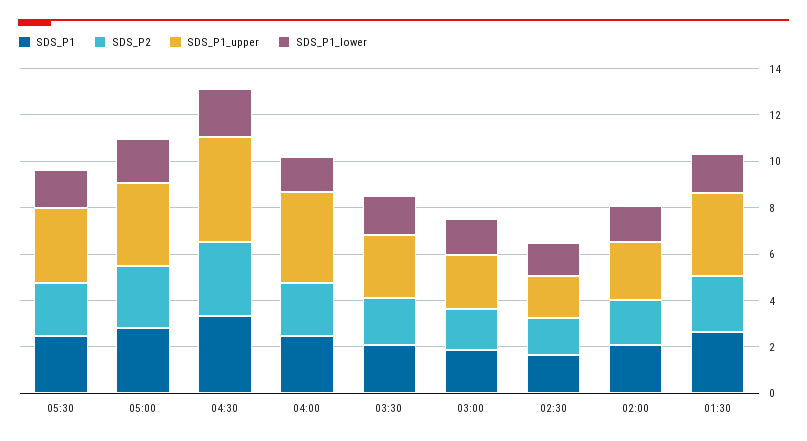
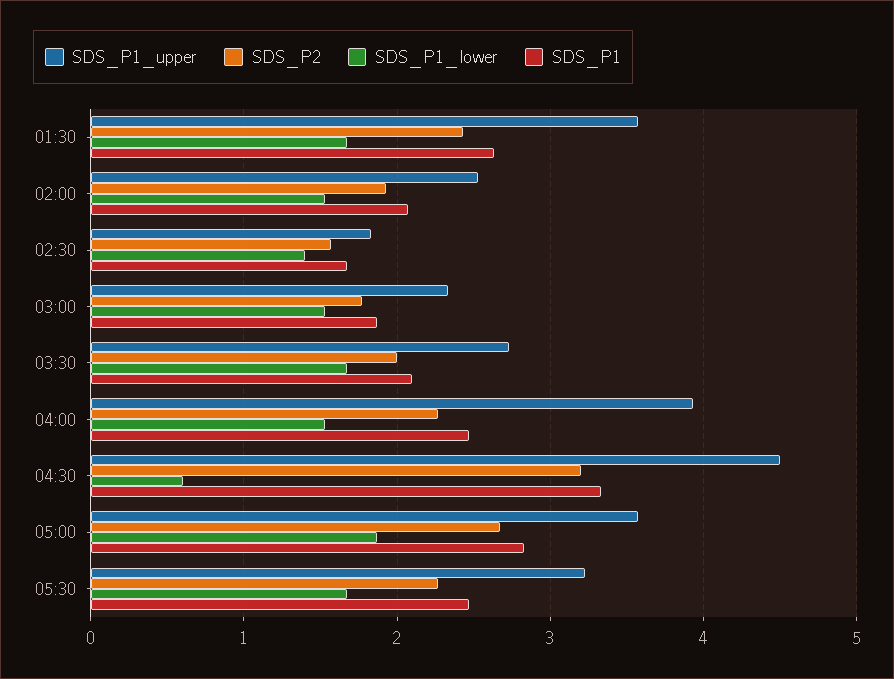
SDS_P1_lower, 04:30: 2 -> 0.6

